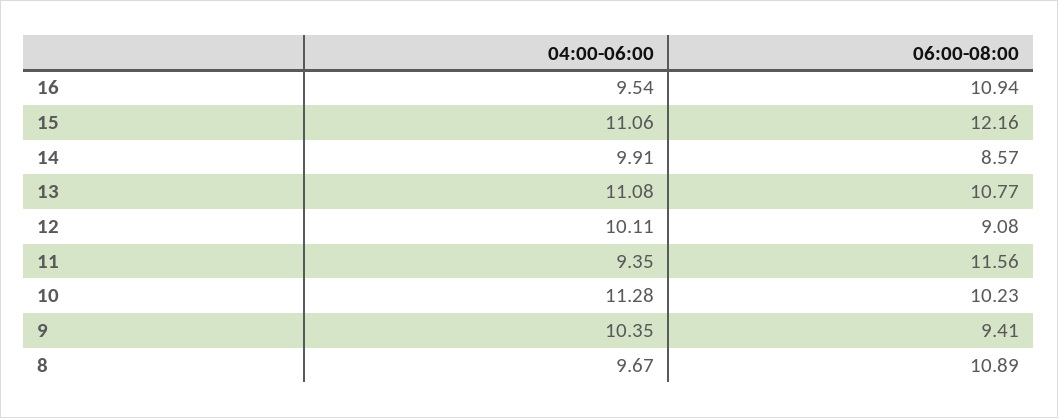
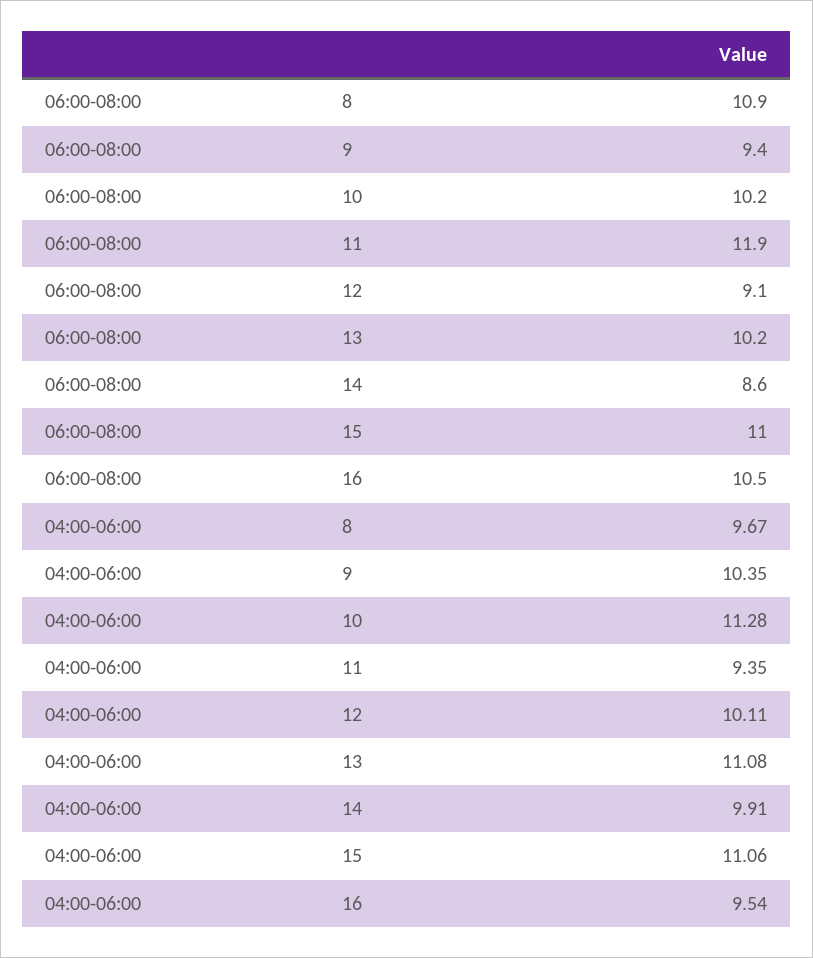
06:00-08:00, 16: 10.94 -> 10.5
06:00-08:00, 15: 12.16 -> 11
06:00-08:00, 13: 10.77 -> 10.2
06:00-08:00, 11: 11.56 -> 11.9

